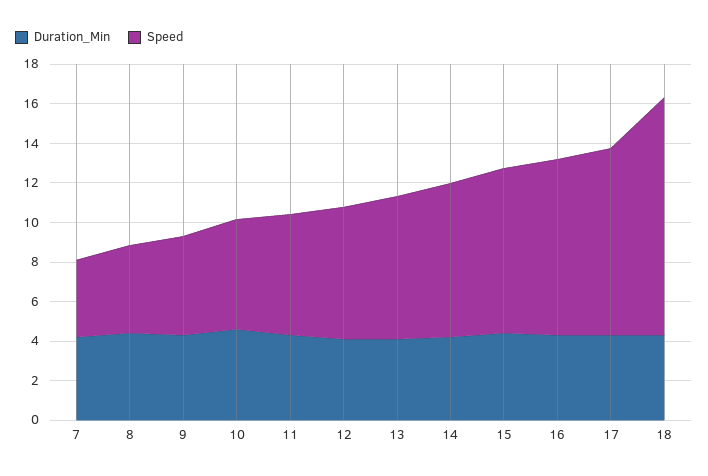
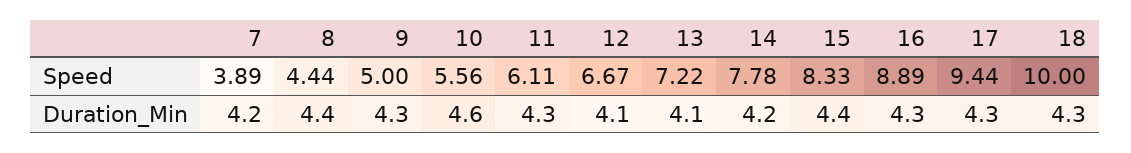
Speed, 18: 12 -> 10

